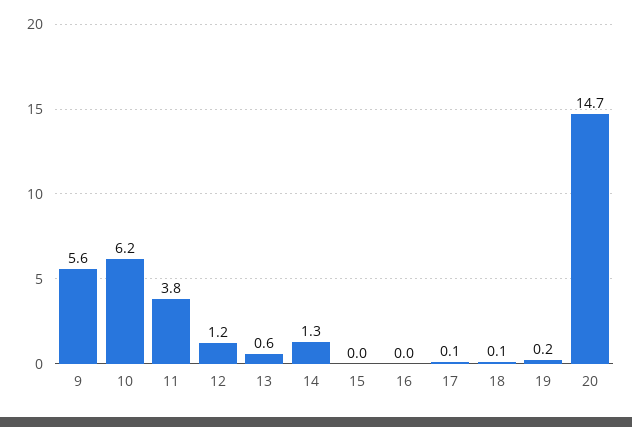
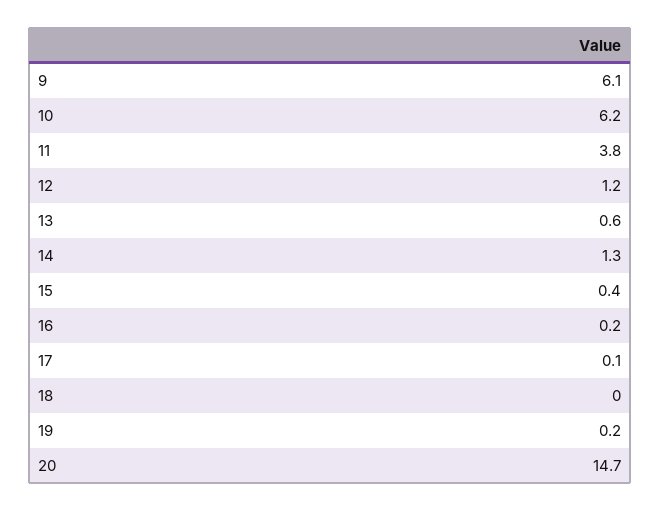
9: 5.6 -> 6.1
15: 0 -> 0.4
16: 0 -> 0.2
18: 0.1 -> 0

